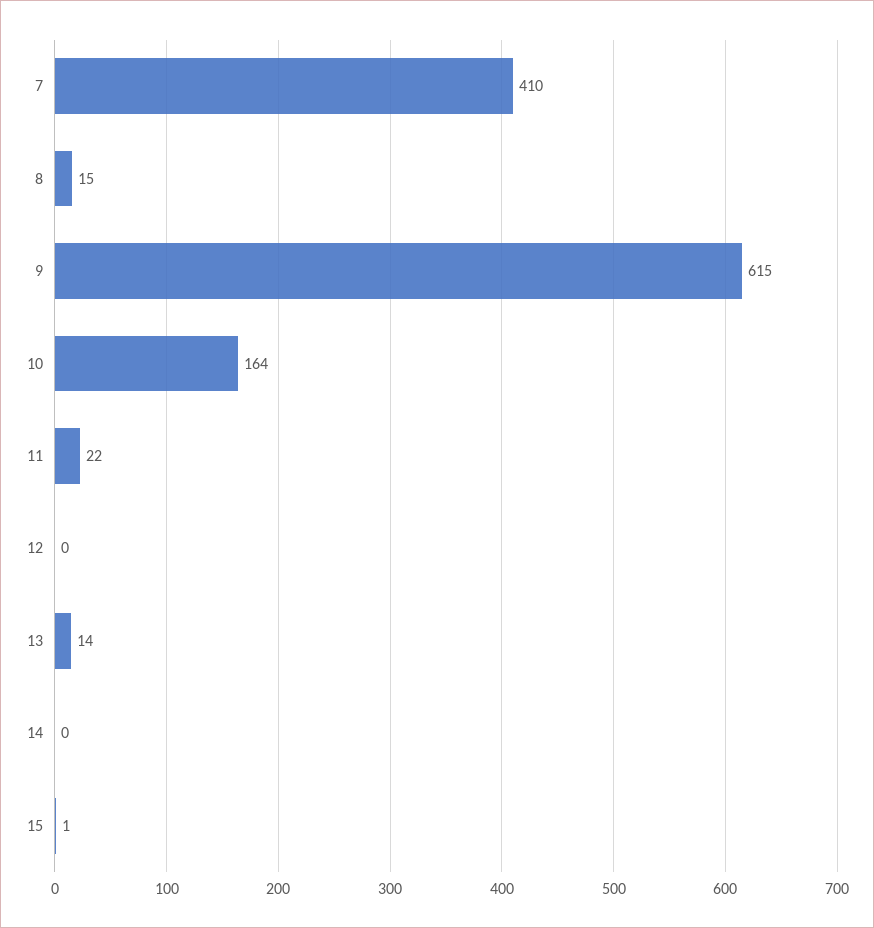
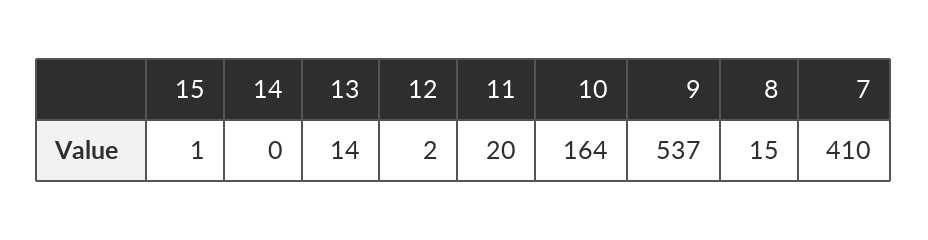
9: 615 -> 537
11: 22 -> 20
12: 0 -> 2

